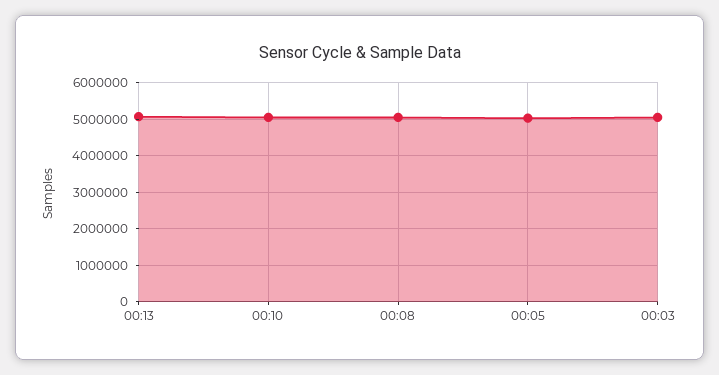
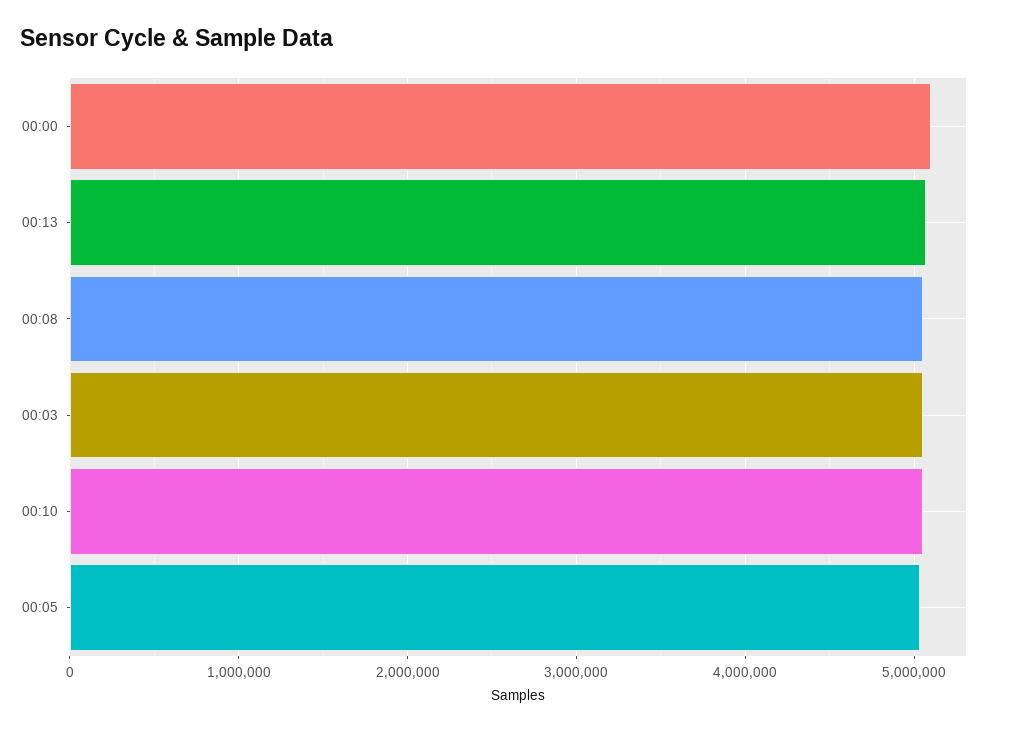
00:00: none -> 5100000

